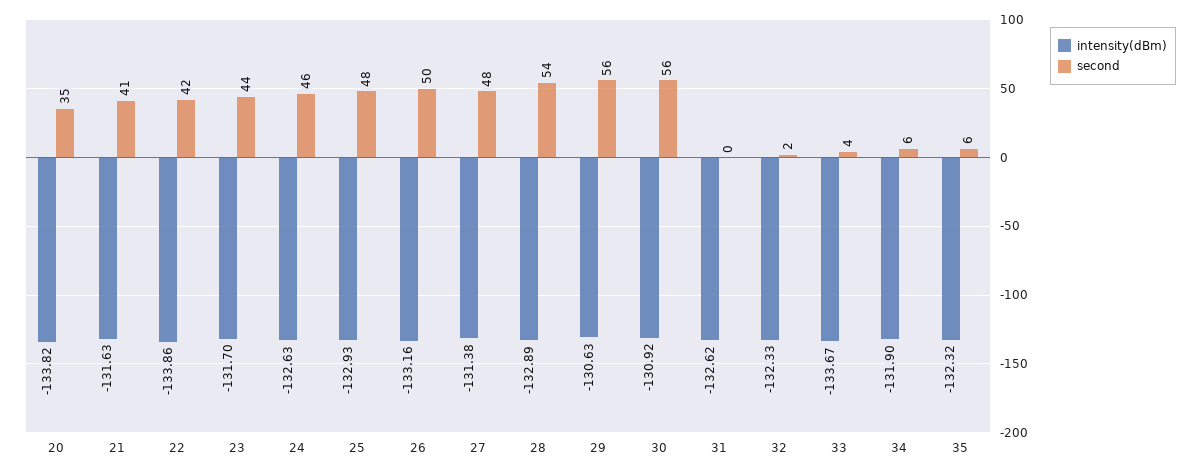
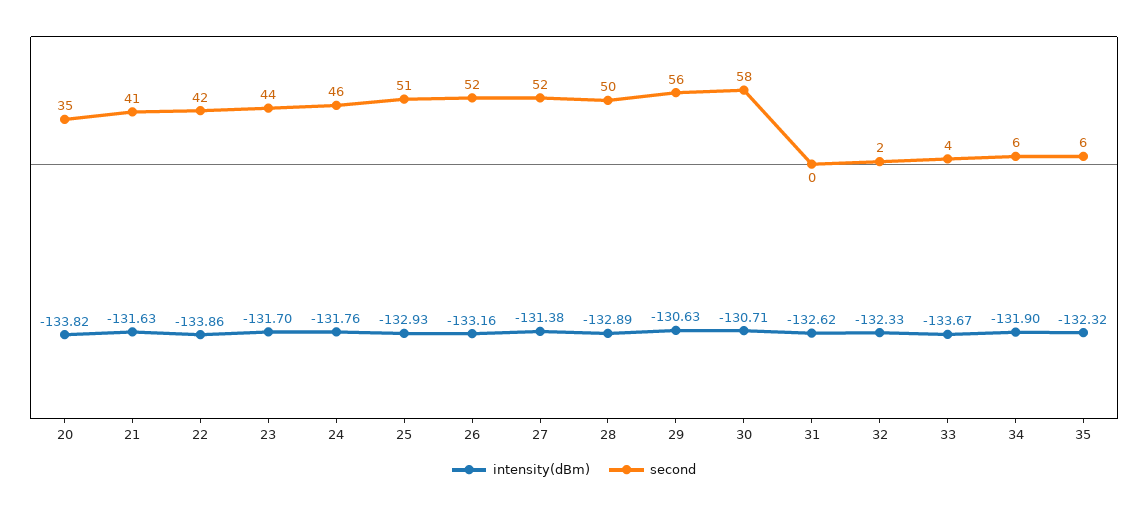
intensity(dBm), 24: -132.63 -> -131.76
second, 25: 48 -> 51
second, 26: 50 -> 52
second, 27: 48 -> 52
second, 28: 54 -> 50
intensity(dBm), 30: -130.92 -> -130.71
second, 30: 56 -> 58

